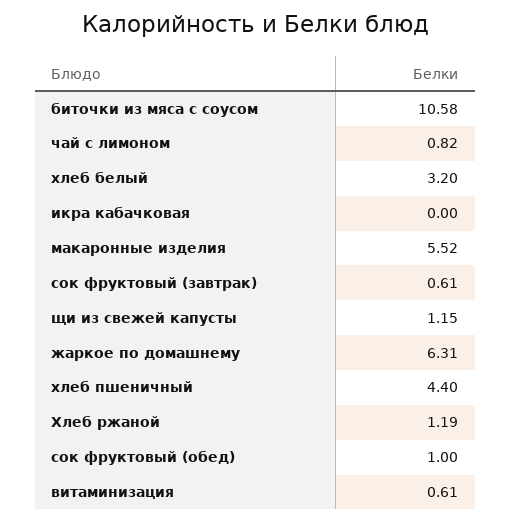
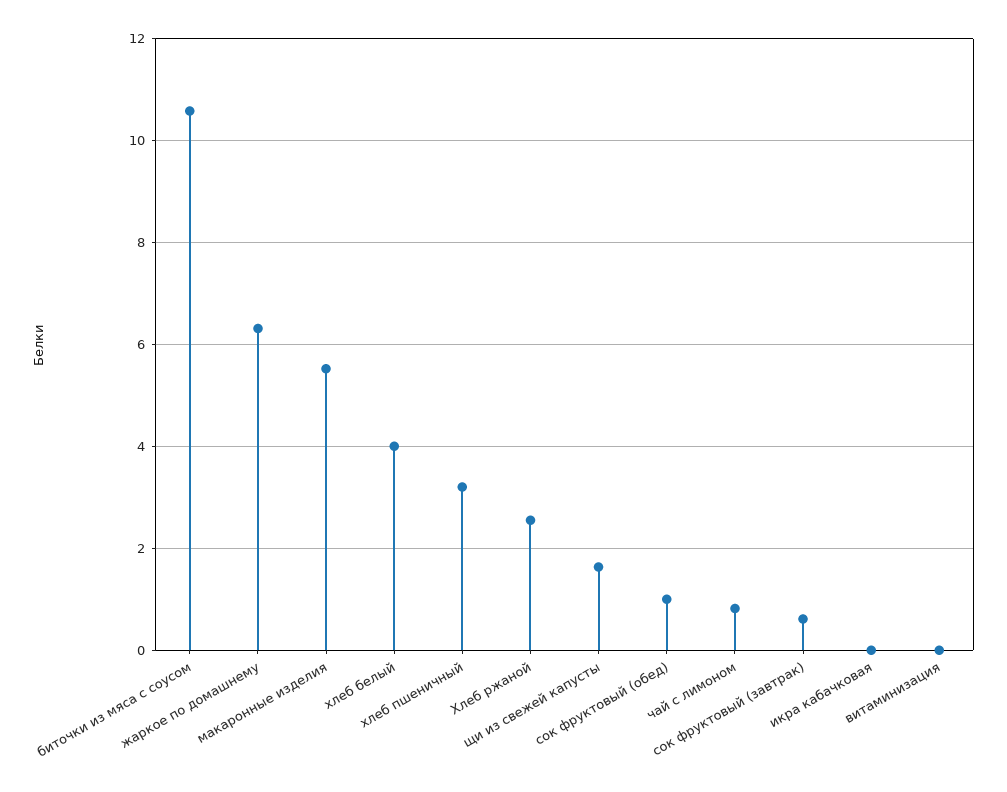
хлеб белый: 3.2 -> 4
щи из свежей капусты: 1.15 -> 1.6
хлеб пшеничный: 4.4 -> 3.2
Хлеб ржаной: 1.19 -> 2.6
витаминизация: 0.61 -> 0

